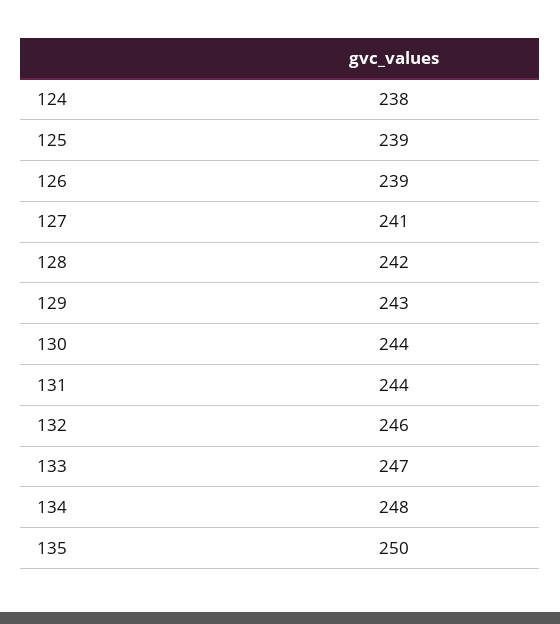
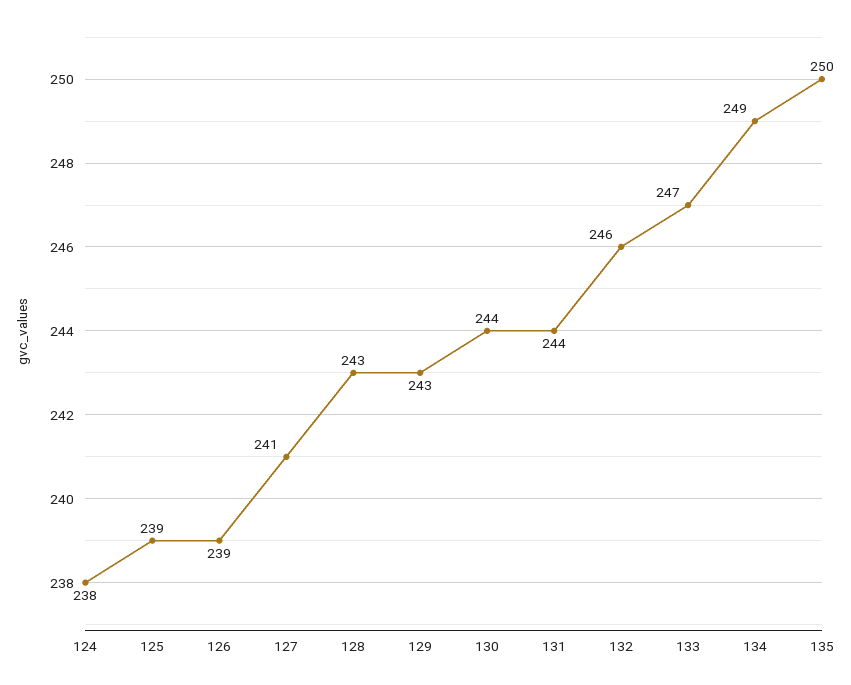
128: 242 -> 243
134: 248 -> 249

